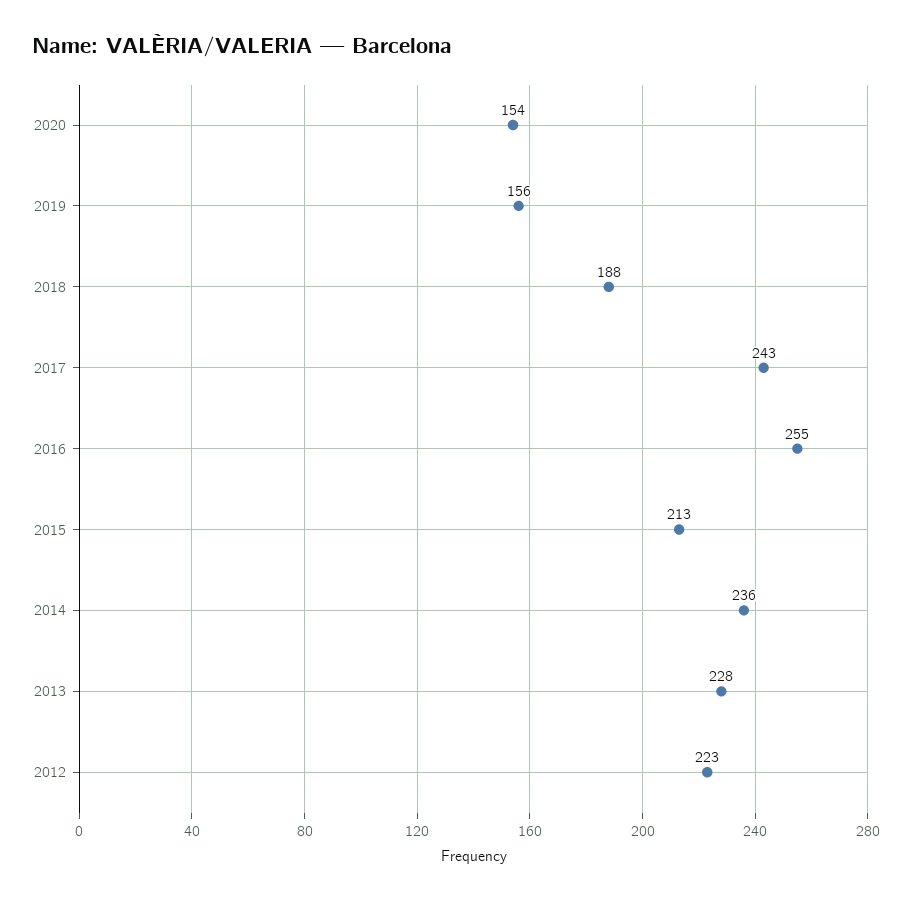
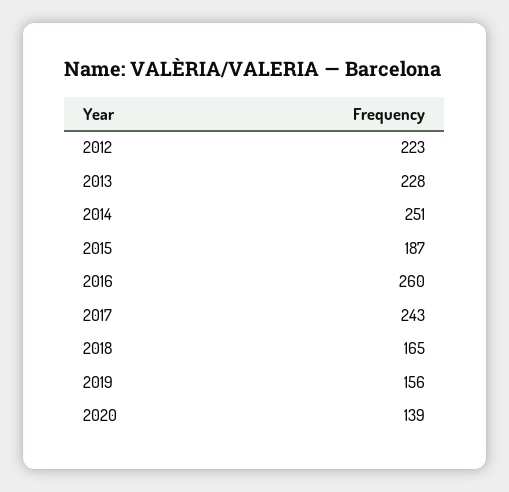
2020: 154 -> 139
2018: 188 -> 165
2016: 255 -> 260
2015: 213 -> 187
2014: 236 -> 251

